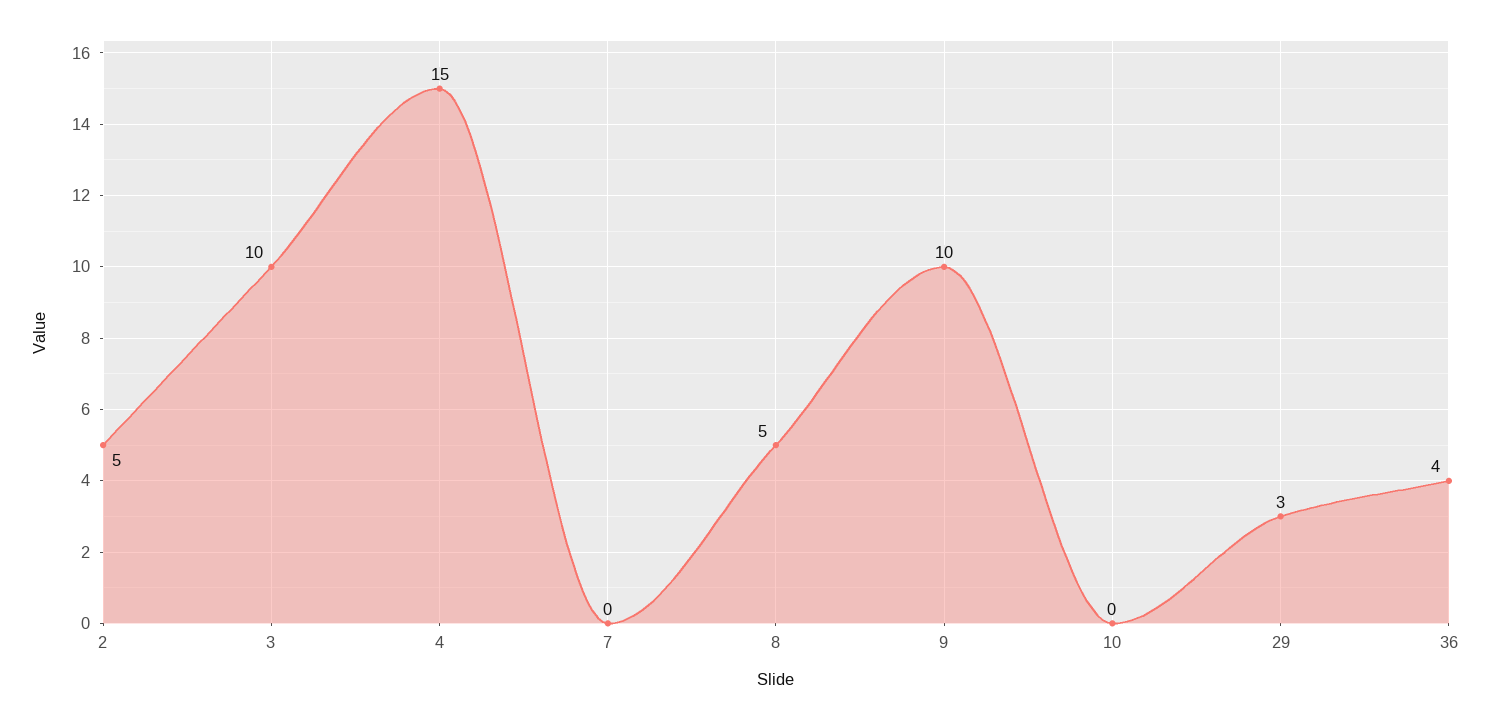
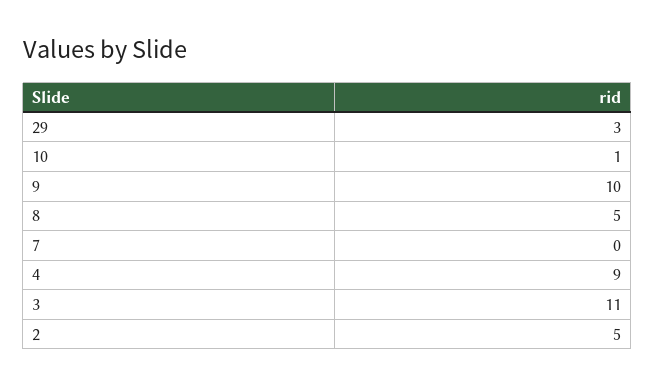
3: 10 -> 11
4: 15 -> 9
10: 0 -> 1
36: 4 -> none

